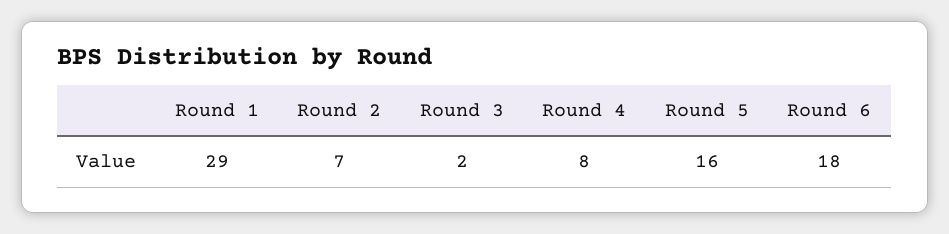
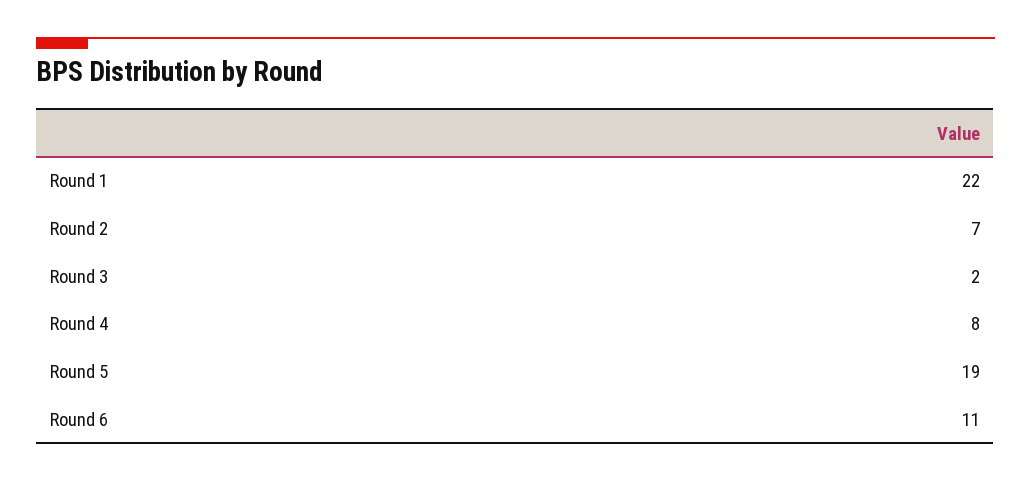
Round 1: 29 -> 22
Round 5: 16 -> 19
Round 6: 18 -> 11

